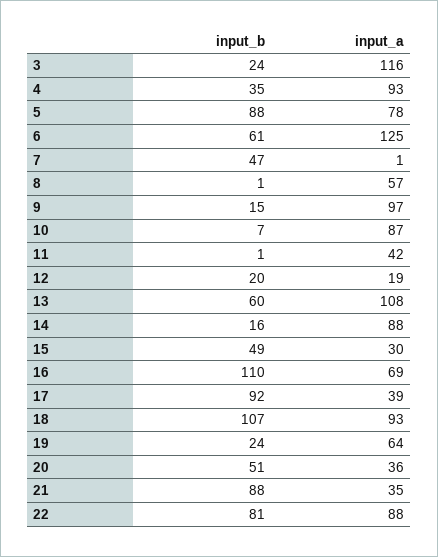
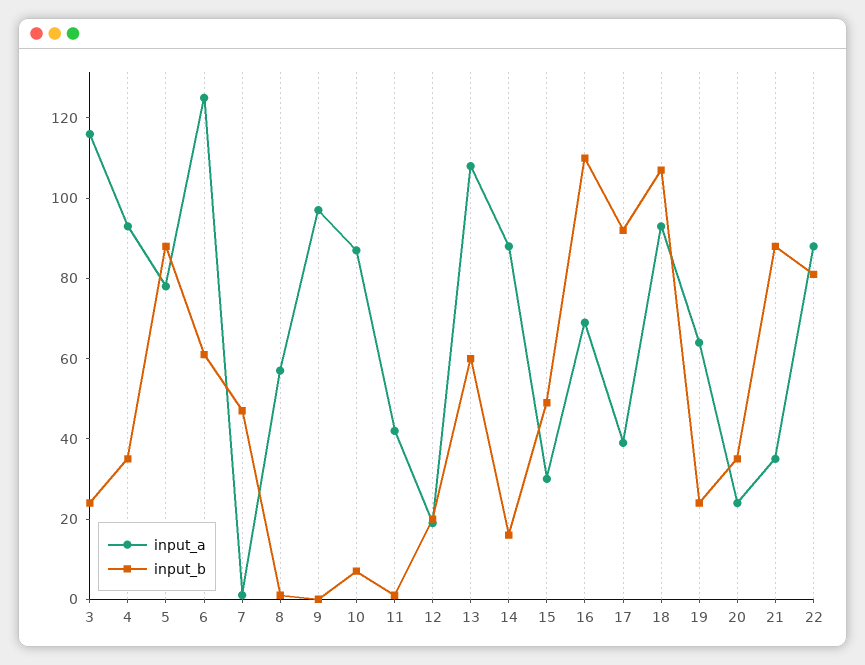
input_b, 9: 15 -> 0
input_b, 20: 51 -> 35
input_a, 20: 36 -> 25

